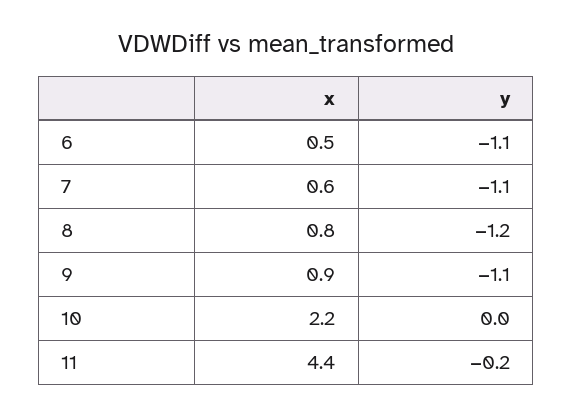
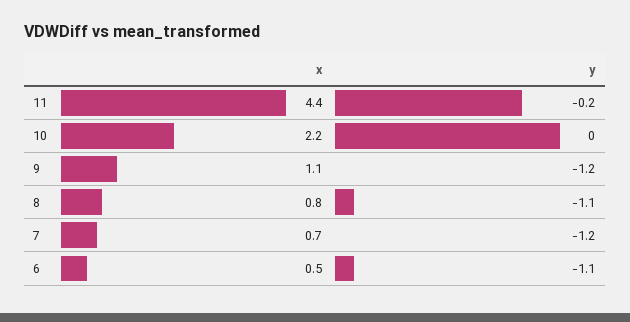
x, 7: 0.6 -> 0.7
y, 7: -1.1 -> -1.2
y, 8: -1.2 -> -1.1
x, 9: 0.9 -> 1.1
y, 9: -1.1 -> -1.2

